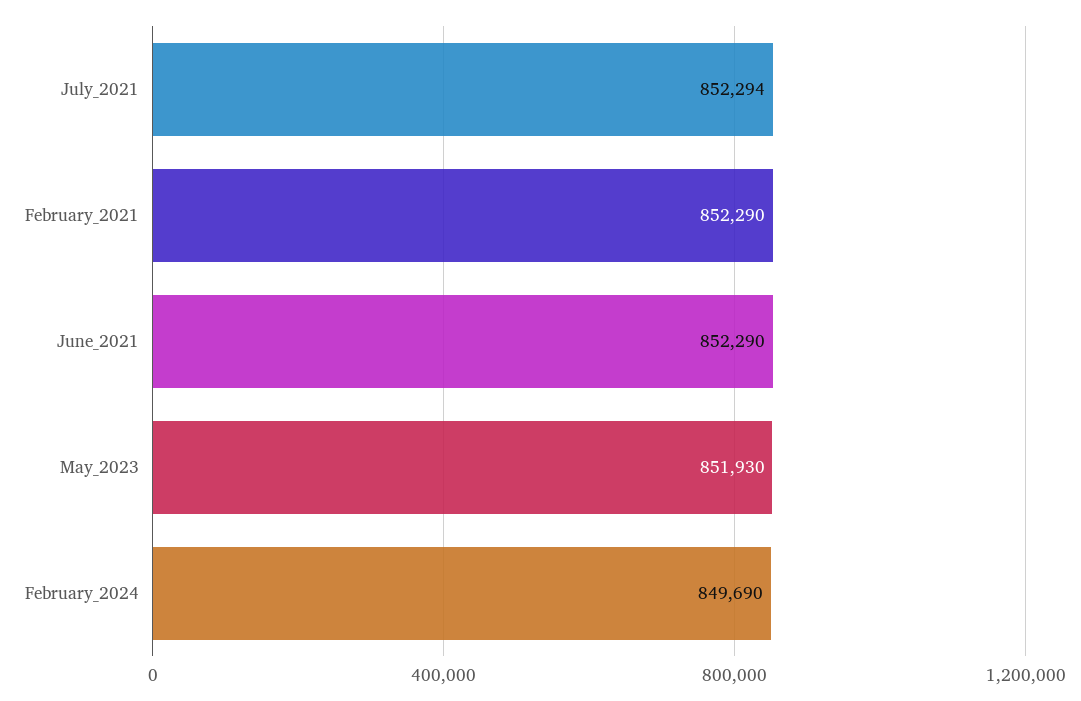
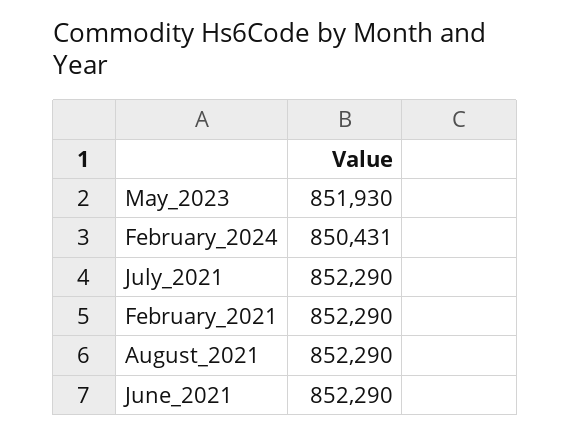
July_2021: 852294 -> 852290
February_2024: 849690 -> 850431
August_2021: none -> 852290

